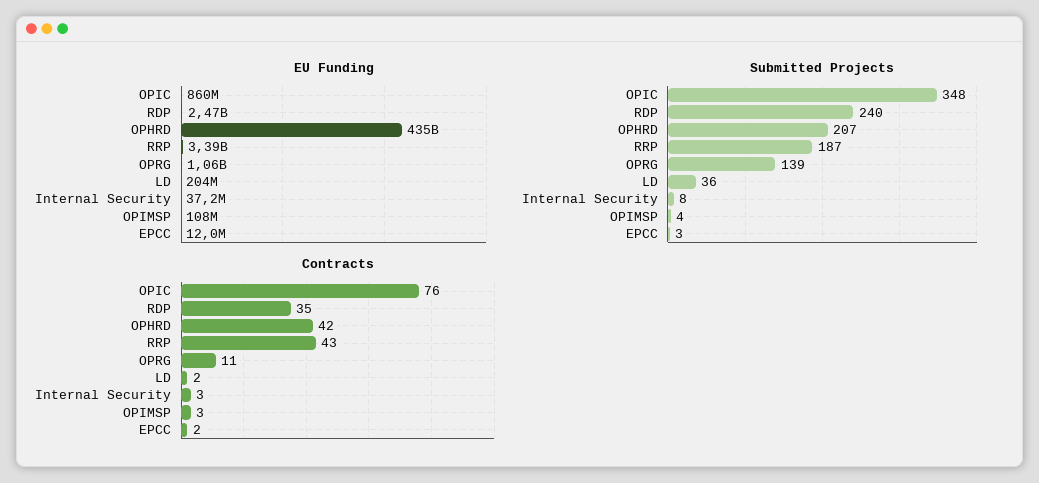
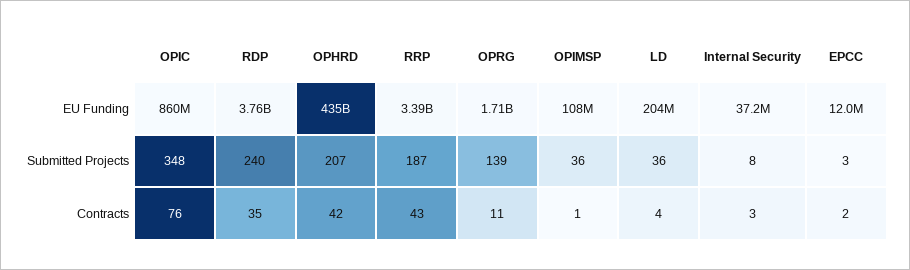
EU Funding, RDP: 2470000000 -> 3760000000
EU Funding, OPRG: 1060000000 -> 1710000000
Submitted Projects, OPIMSP: 4 -> 36
Contracts, LD: 2 -> 4
Contracts, OPIMSP: 3 -> 1

